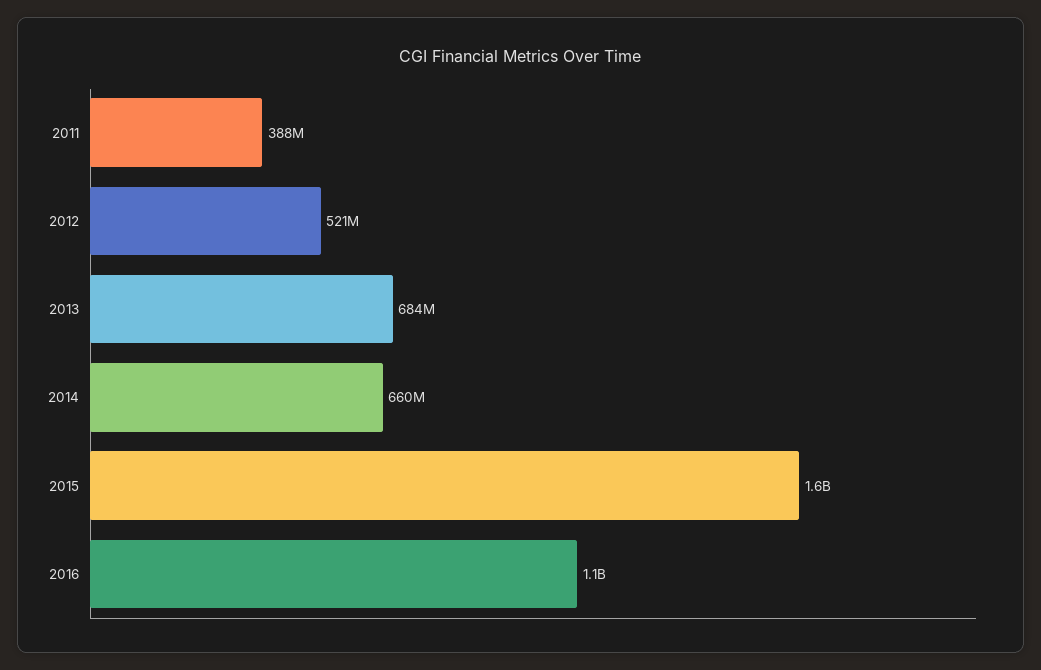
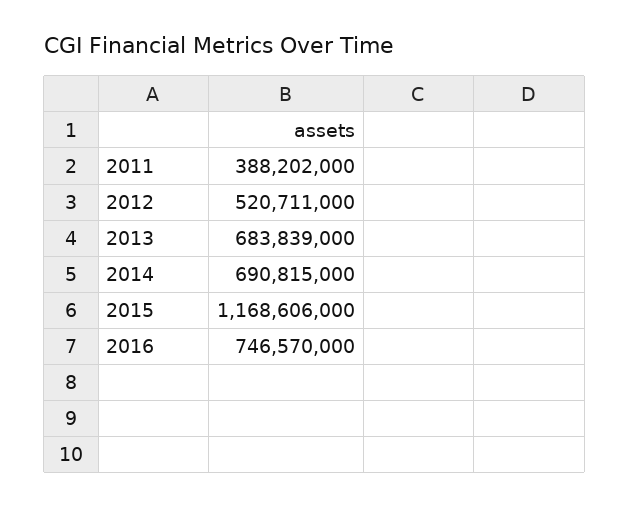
2014: 660000000 -> 690815000
2015: 1600000000 -> 1168606000
2016: 1100000000 -> 746570000

